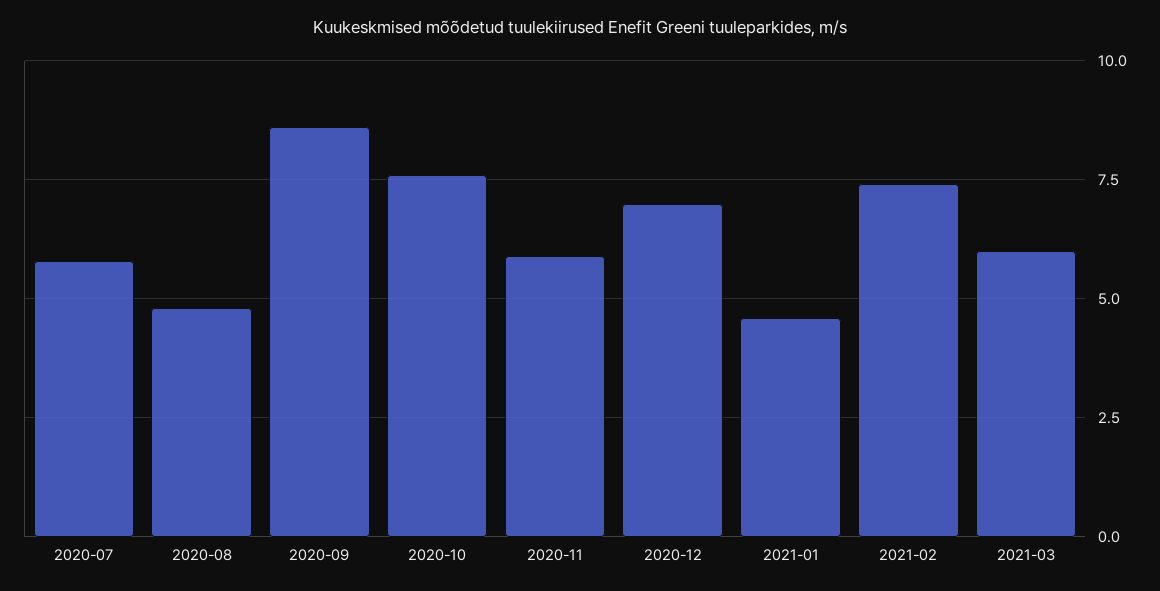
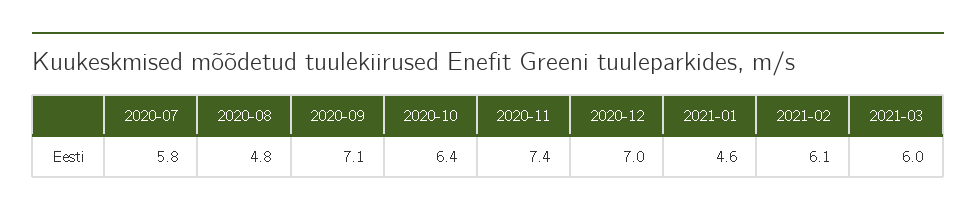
2020-09: 8.5 -> 7.1
2020-10: 7.5 -> 6.4
2020-11: 6 -> 7.4
2021-02: 7.5 -> 6.1

